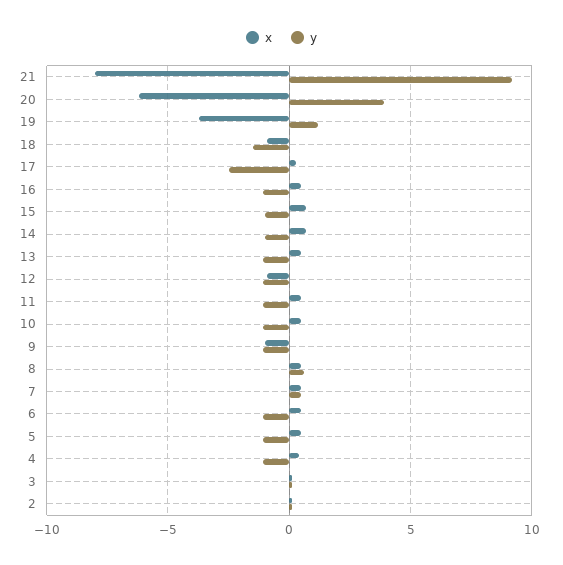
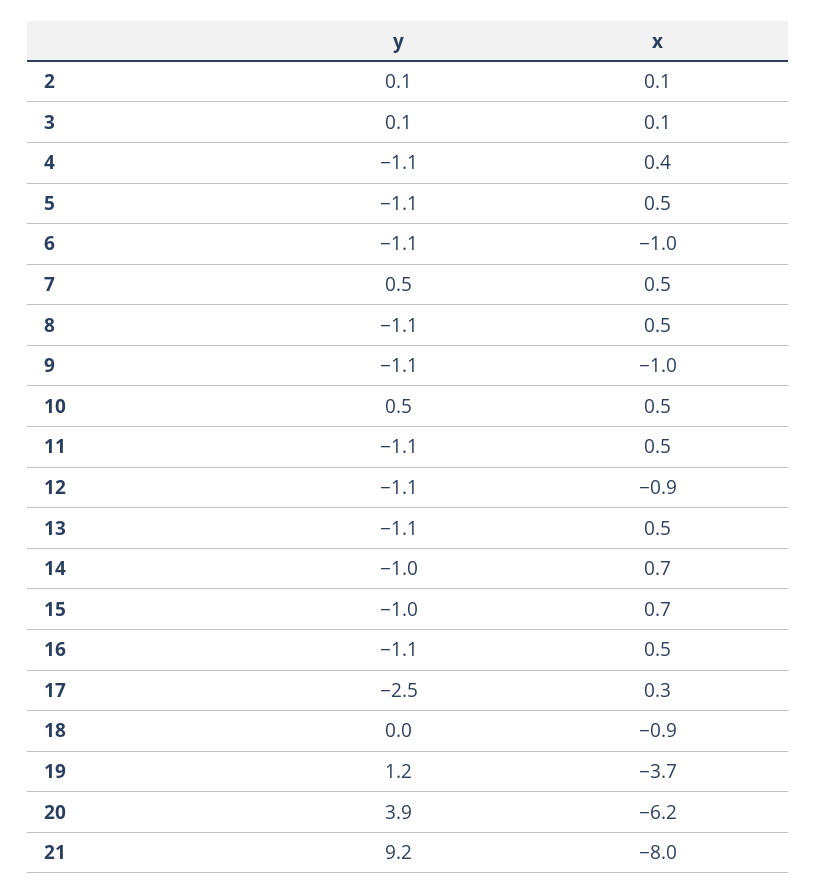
y, 18: -1.5 -> 0
y, 10: -1 -> 0.5
y, 8: 0.5 -> -1.1
x, 6: 0.5 -> -1

